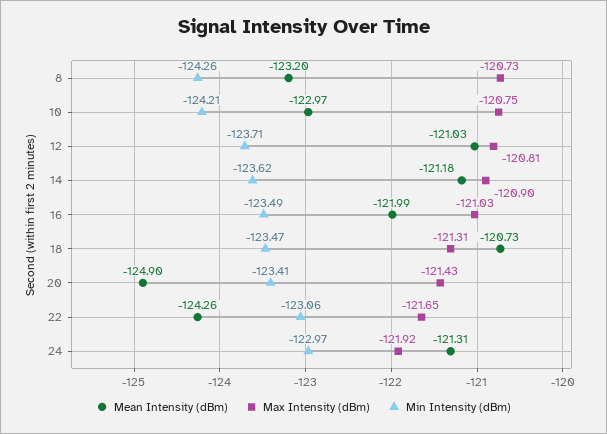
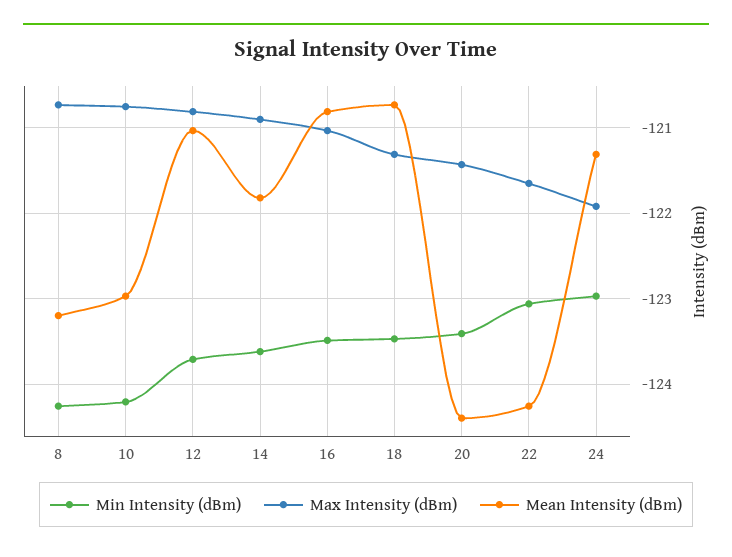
Mean Intensity (dBm), 14: -121.18 -> -121.8
Mean Intensity (dBm), 16: -121.99 -> -120.8
Mean Intensity (dBm), 20: -124.9 -> -124.4

